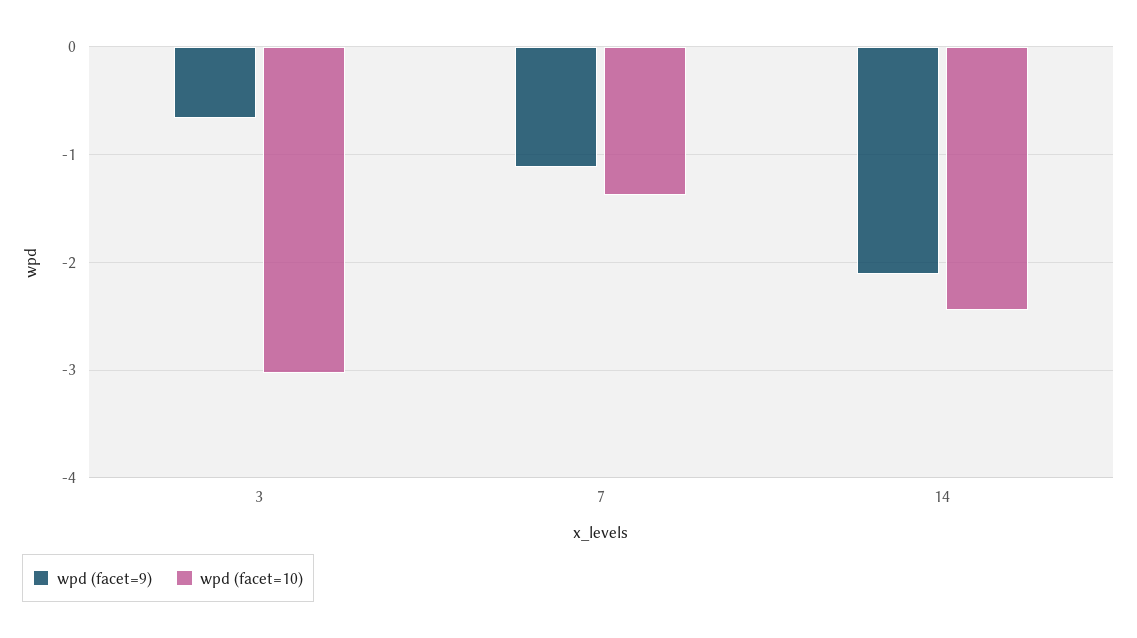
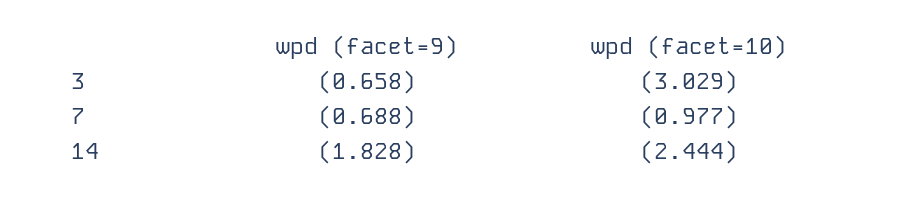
wpd (facet=9), 7: -1.1 -> -0.688
wpd (facet=10), 7: -1.4 -> -0.977
wpd (facet=9), 14: -2.1 -> -1.828

